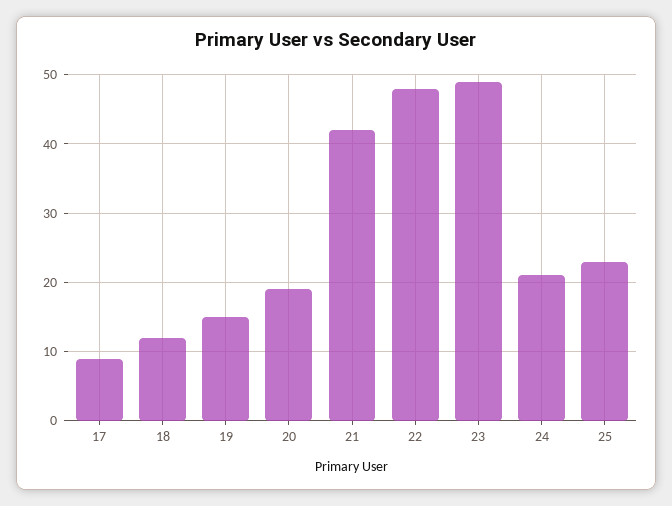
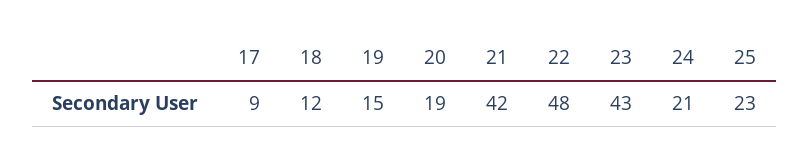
23: 49 -> 43

